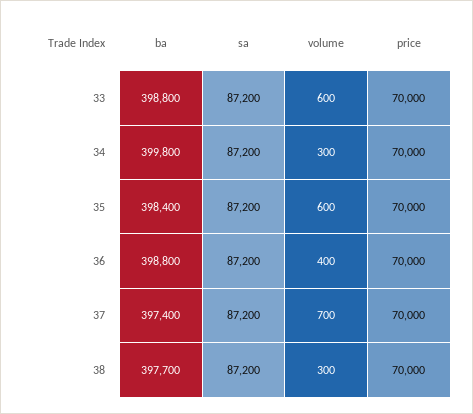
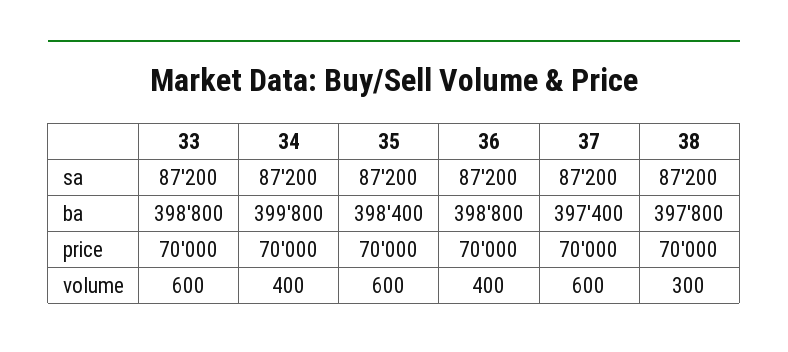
volume, 34: 300 -> 400
volume, 37: 700 -> 600
ba, 38: 397700 -> 397800

